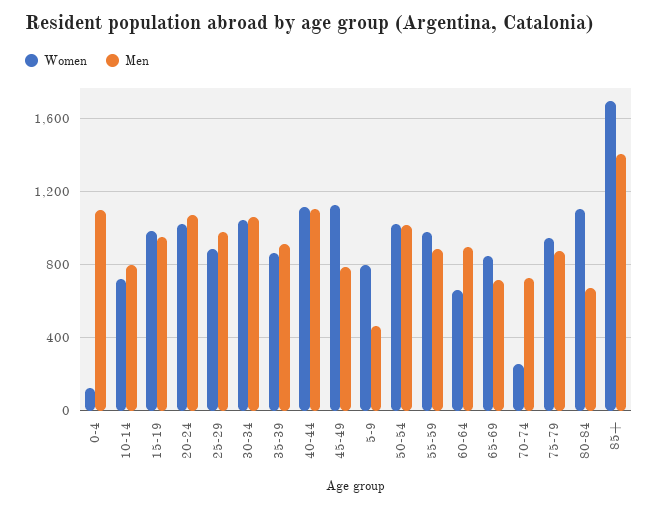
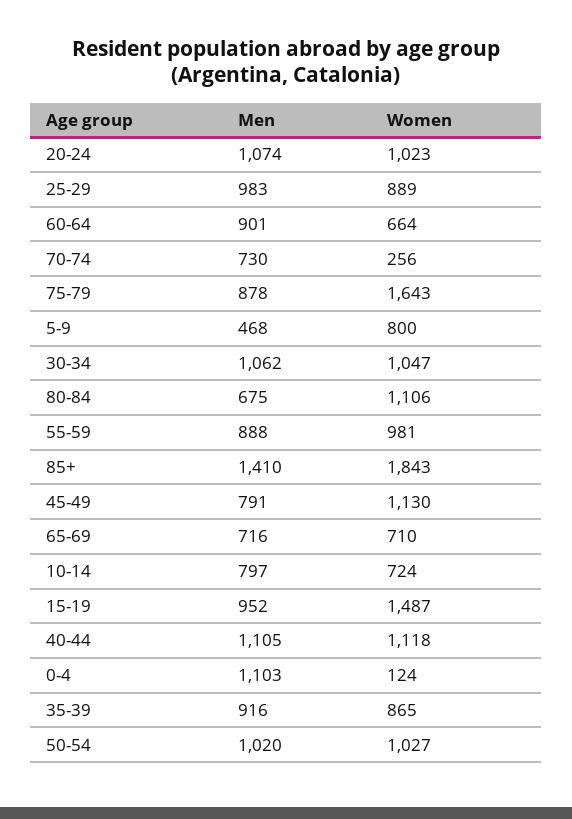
Women, 15-19: 1000 -> 1487
Women, 65-69: 850 -> 710
Women, 75-79: 950 -> 1643
Women, 85+: 1700 -> 1843

